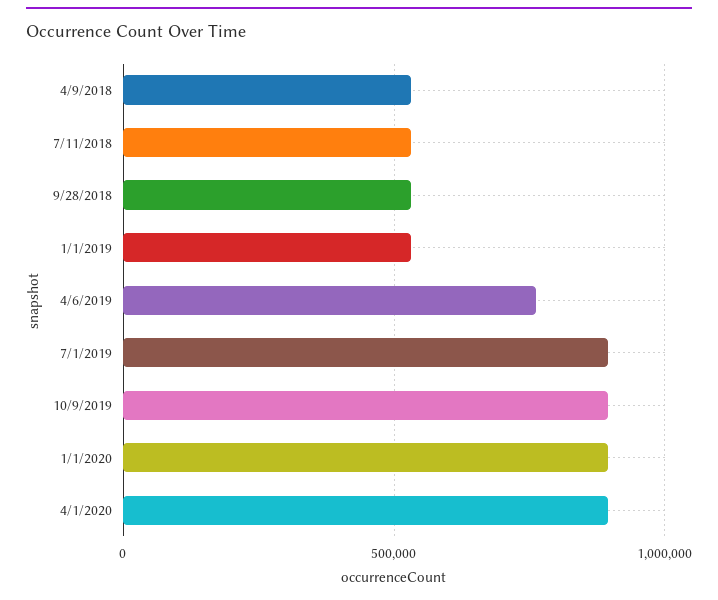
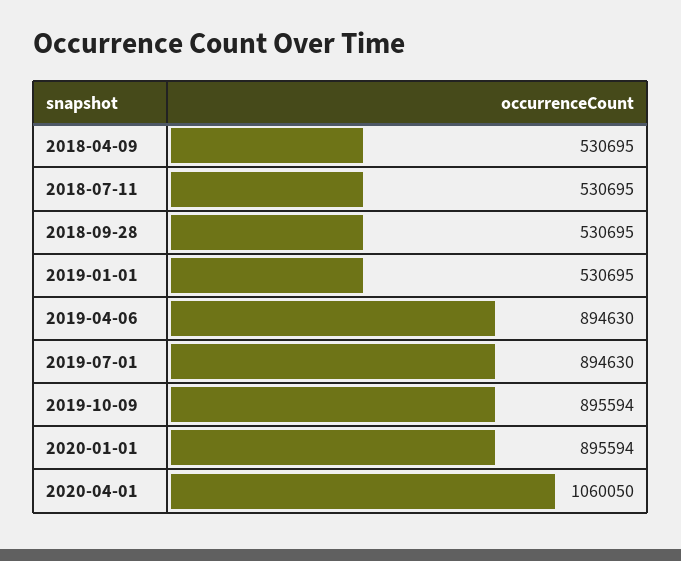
4/6/2019: 750000 -> 894630
4/1/2020: 900000 -> 1060050

